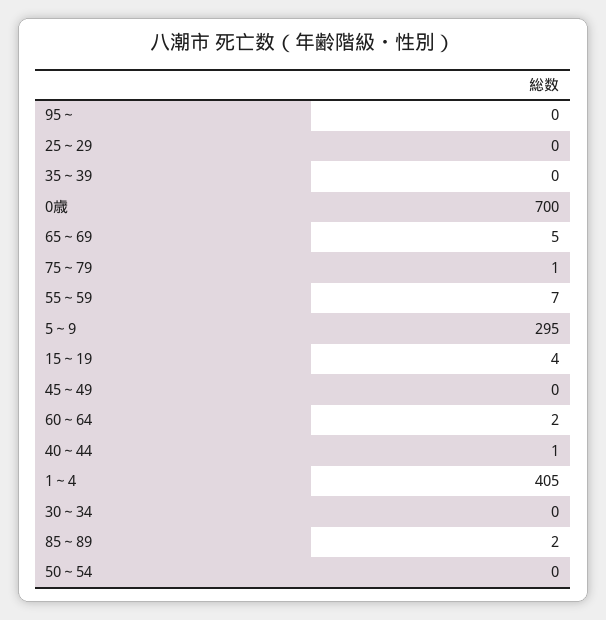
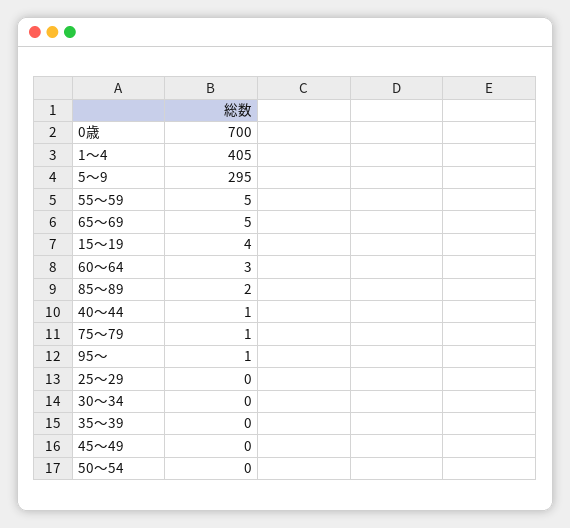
95～: 0 -> 1
55～59: 7 -> 5
60～64: 2 -> 3

